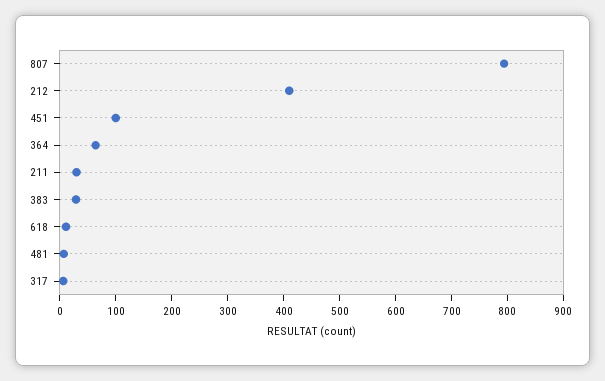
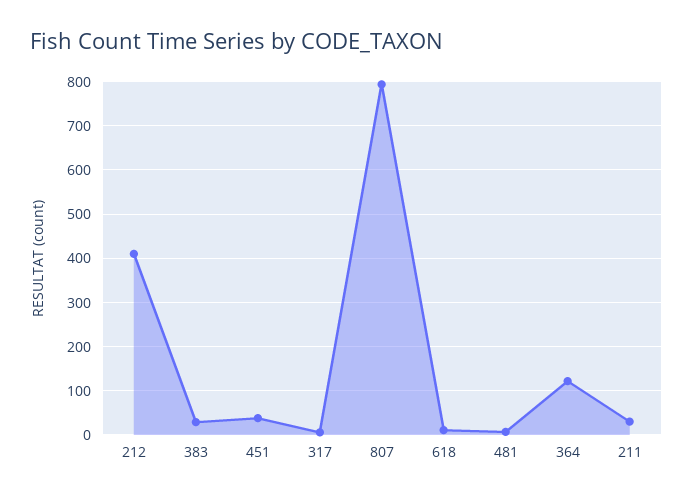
451: 100 -> 40
364: 60 -> 120

